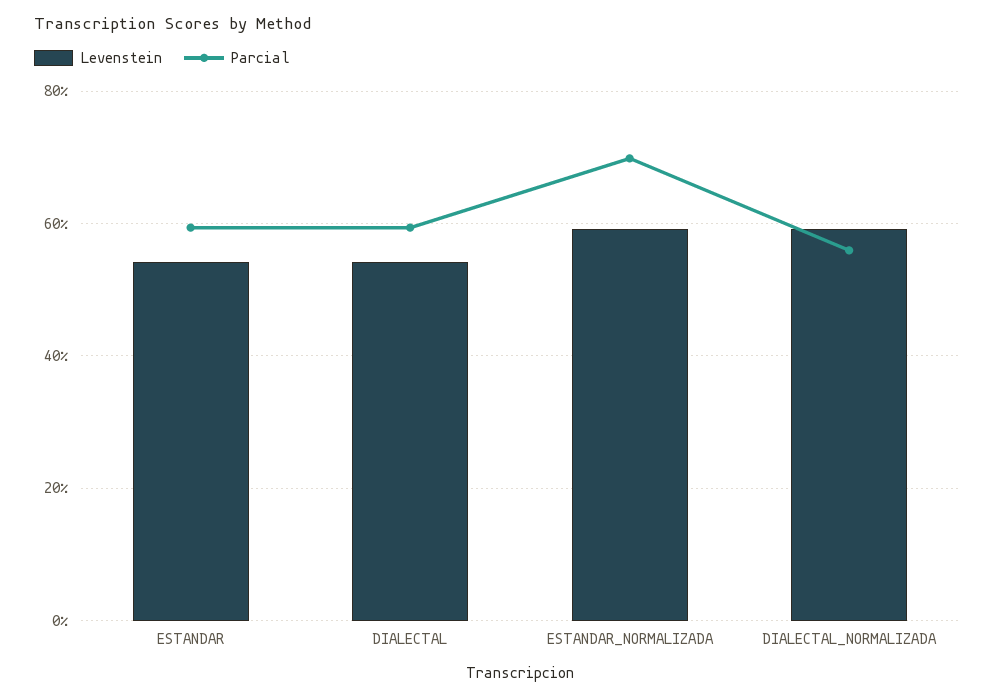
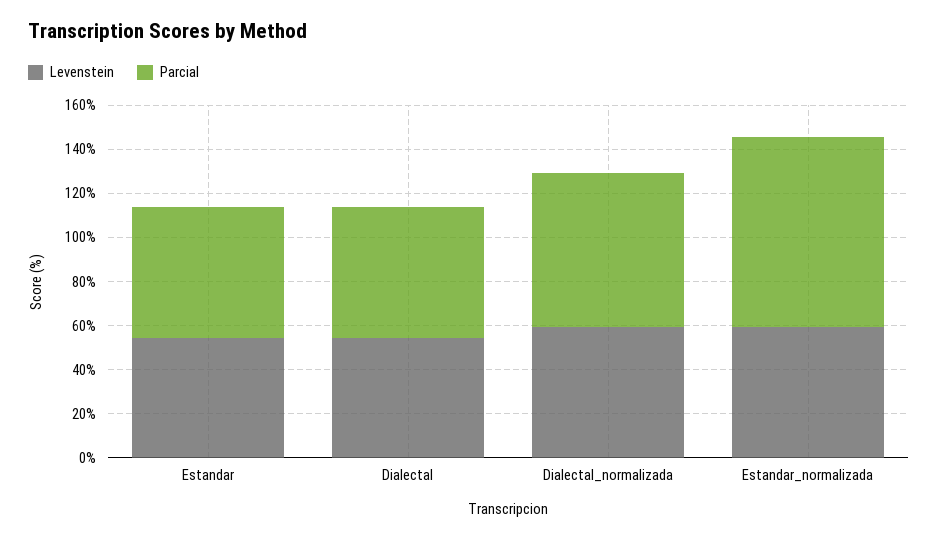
Parcial, ESTANDAR_NORMALIZADA: 70 -> 85
Parcial, DIALECTAL_NORMALIZADA: 56 -> 70

